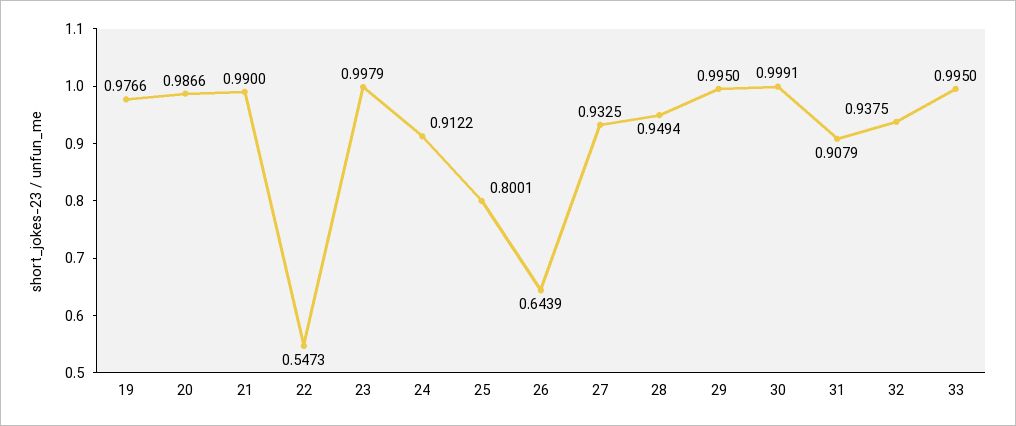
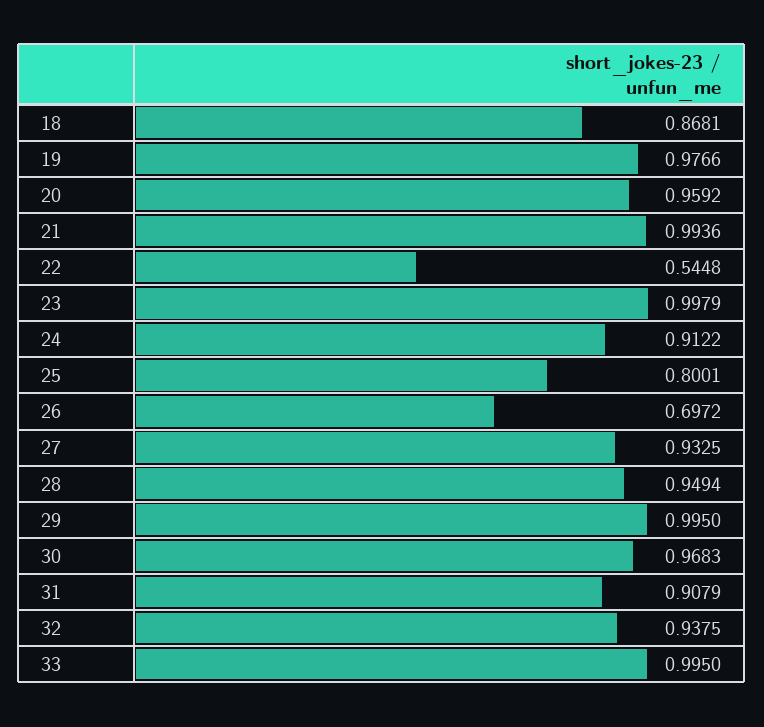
20: 0.9866 -> 0.9592
21: 0.99 -> 0.9936
22: 0.5473 -> 0.5448
26: 0.6439 -> 0.6972
30: 0.9991 -> 0.9683
18: none -> 0.8681

